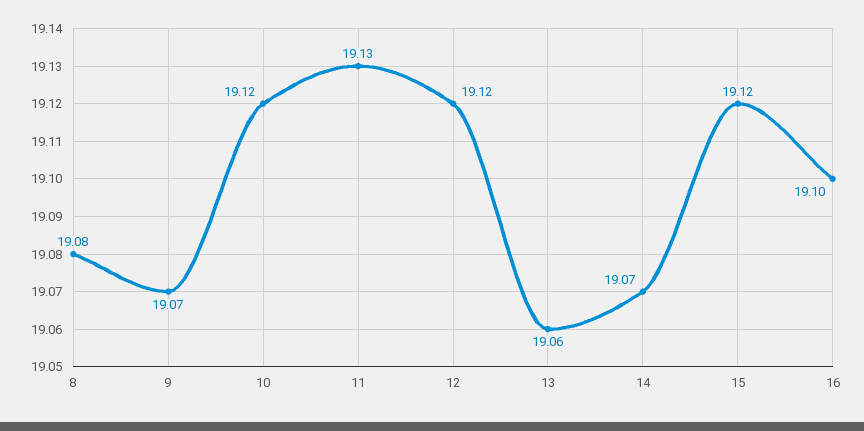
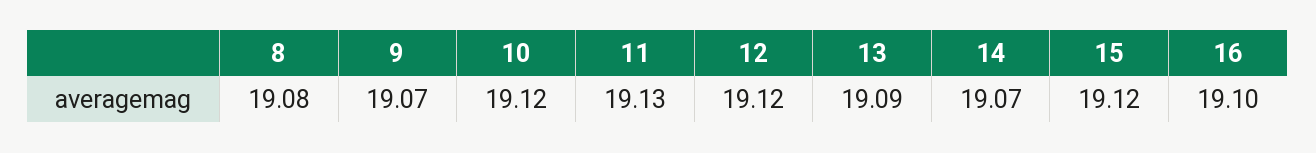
13: 19.06 -> 19.09

